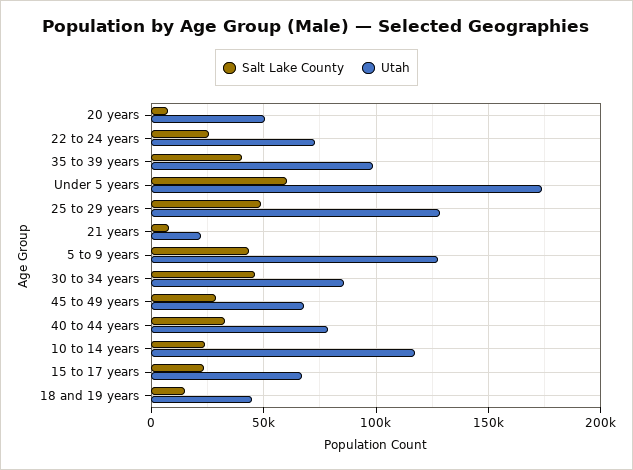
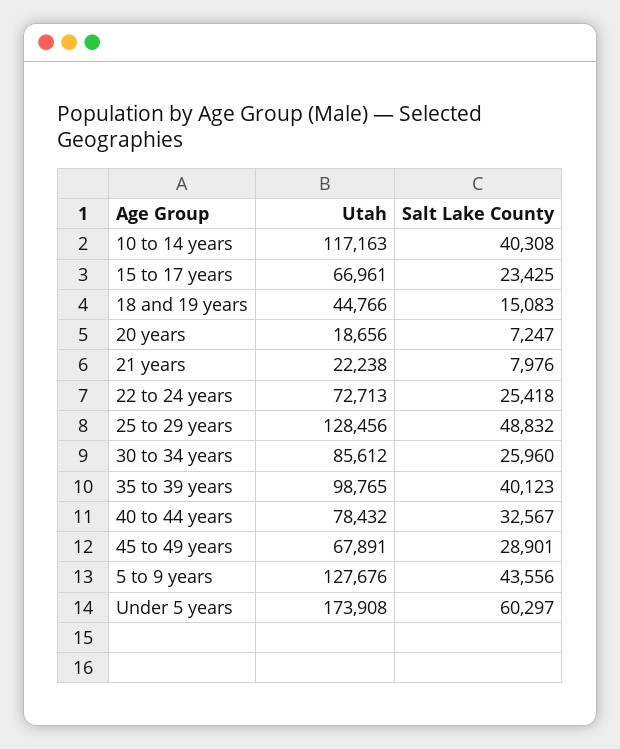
Utah, 20 years: 50000 -> 18656
Salt Lake County, 30 to 34 years: 45000 -> 25960
Salt Lake County, 10 to 14 years: 25000 -> 40308

